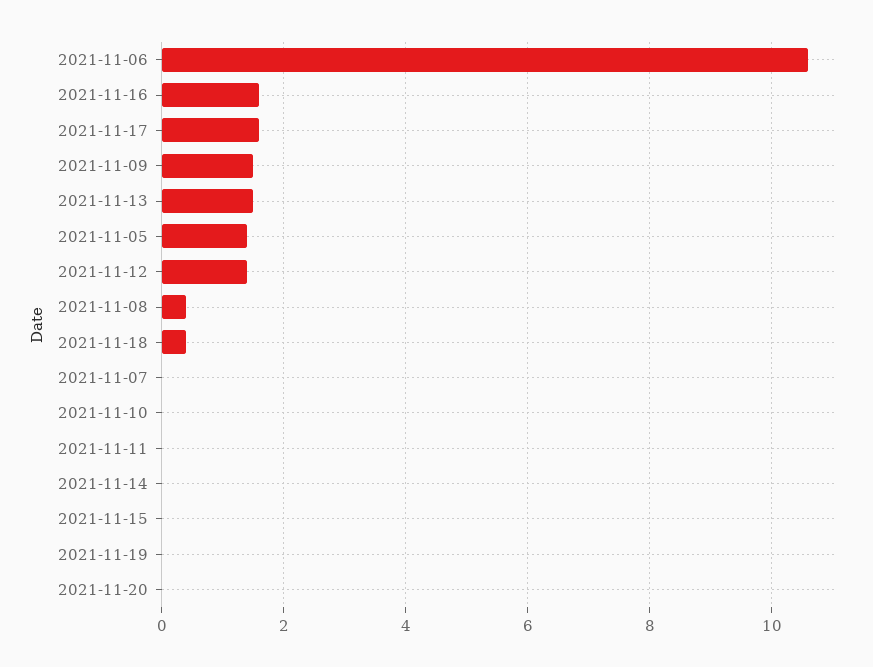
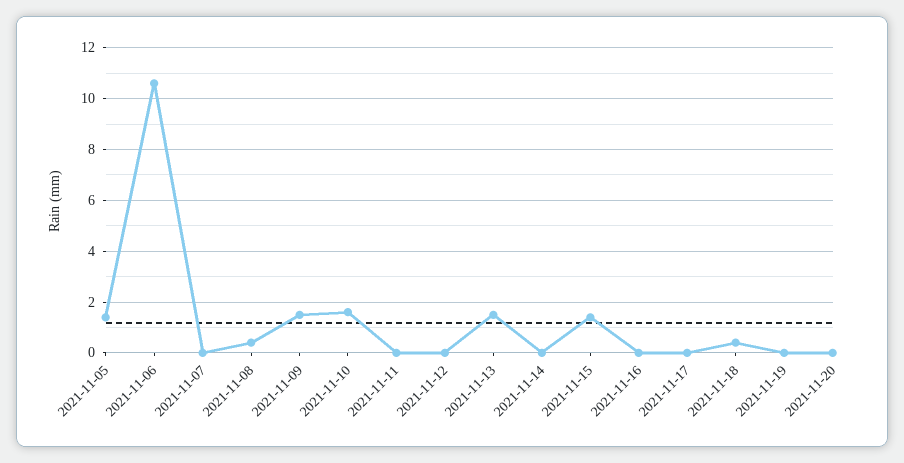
2021-11-16: 1.5 -> 0
2021-11-17: 1.5 -> 0
2021-11-12: 1.5 -> 0
2021-11-10: 0 -> 1.5
2021-11-15: 0 -> 1.5

